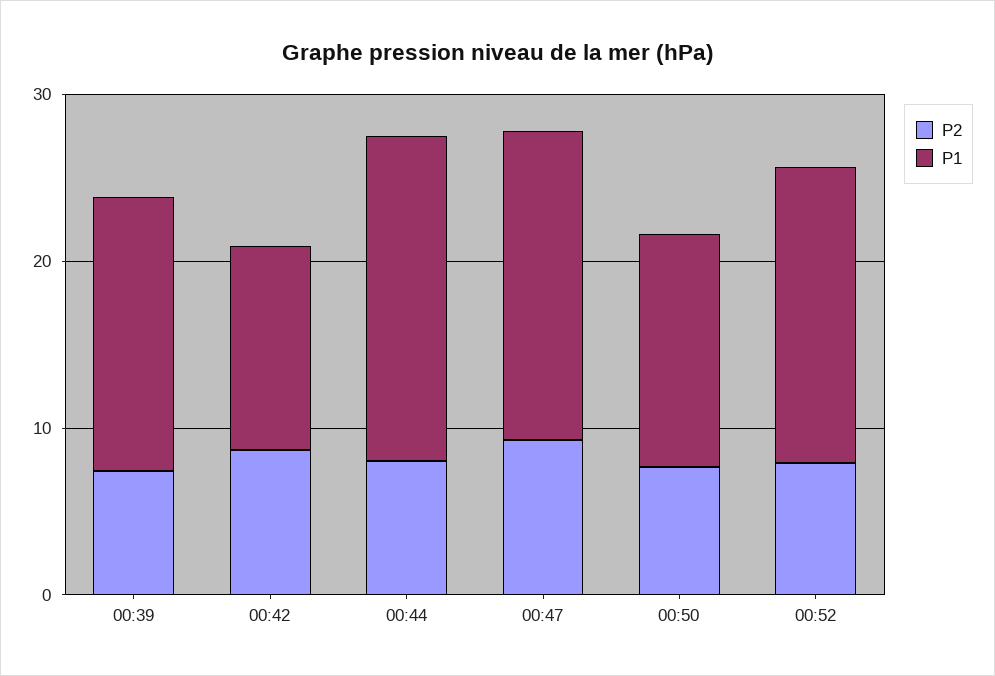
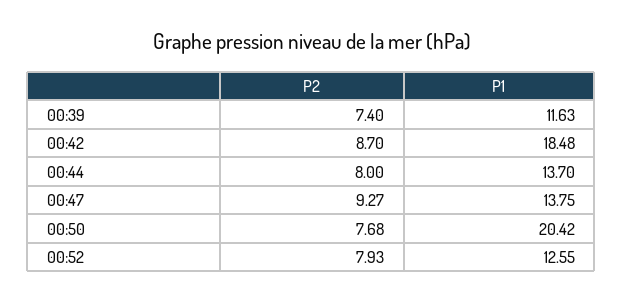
P1, 00:39: 16 -> 11.63
P1, 00:42: 12 -> 18.48
P1, 00:44: 20 -> 13.7
P1, 00:47: 18 -> 13.75
P1, 00:50: 14 -> 20.42
P1, 00:52: 18 -> 12.55

